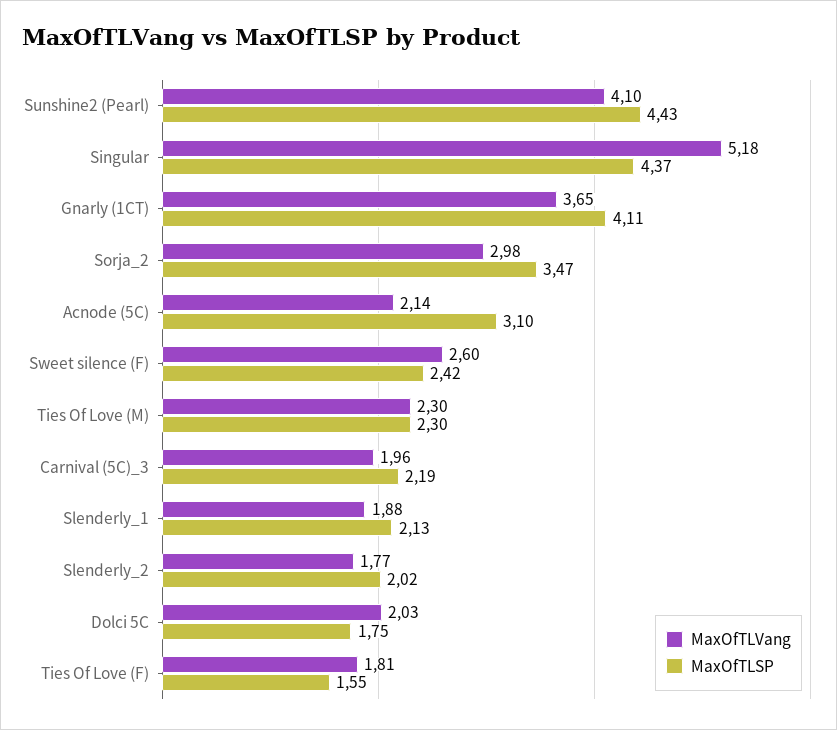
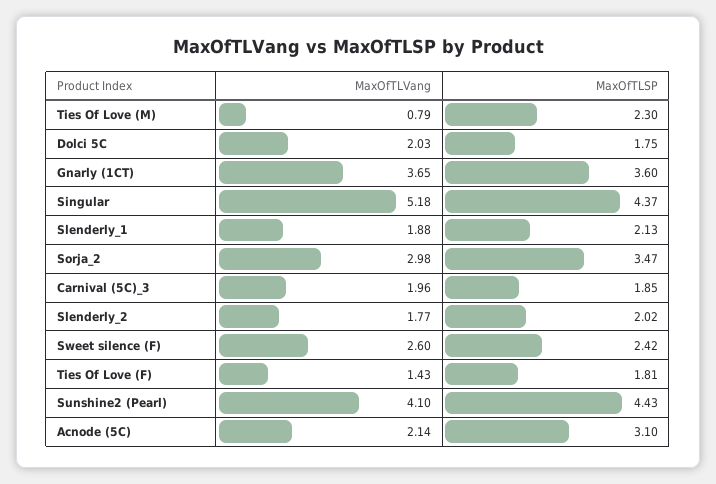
MaxOfTLSP, Gnarly (1CT): 4.11 -> 3.6
MaxOfTLVang, Ties Of Love (M): 2.3 -> 0.79
MaxOfTLSP, Carnival (5C)_3: 2.19 -> 1.85
MaxOfTLVang, Ties Of Love (F): 1.81 -> 1.43
MaxOfTLSP, Ties Of Love (F): 1.55 -> 1.81

